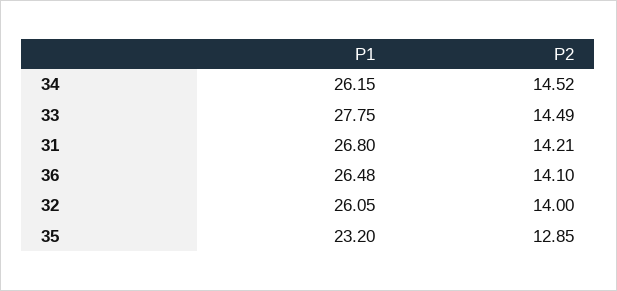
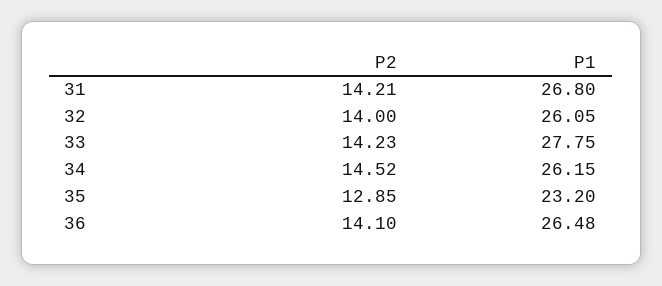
P2, 33: 14.49 -> 14.23

